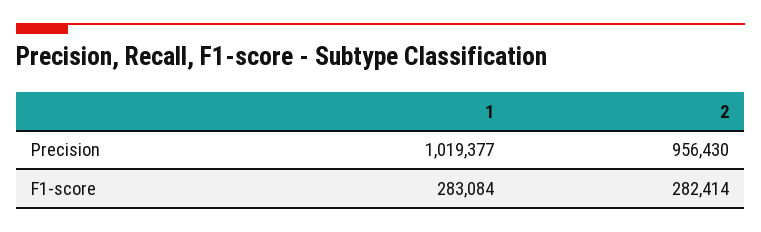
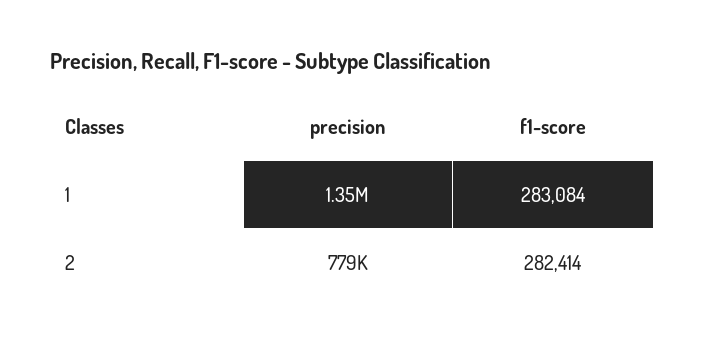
1, Precision: 1019377 -> 1350000
2, Precision: 956430 -> 779000

